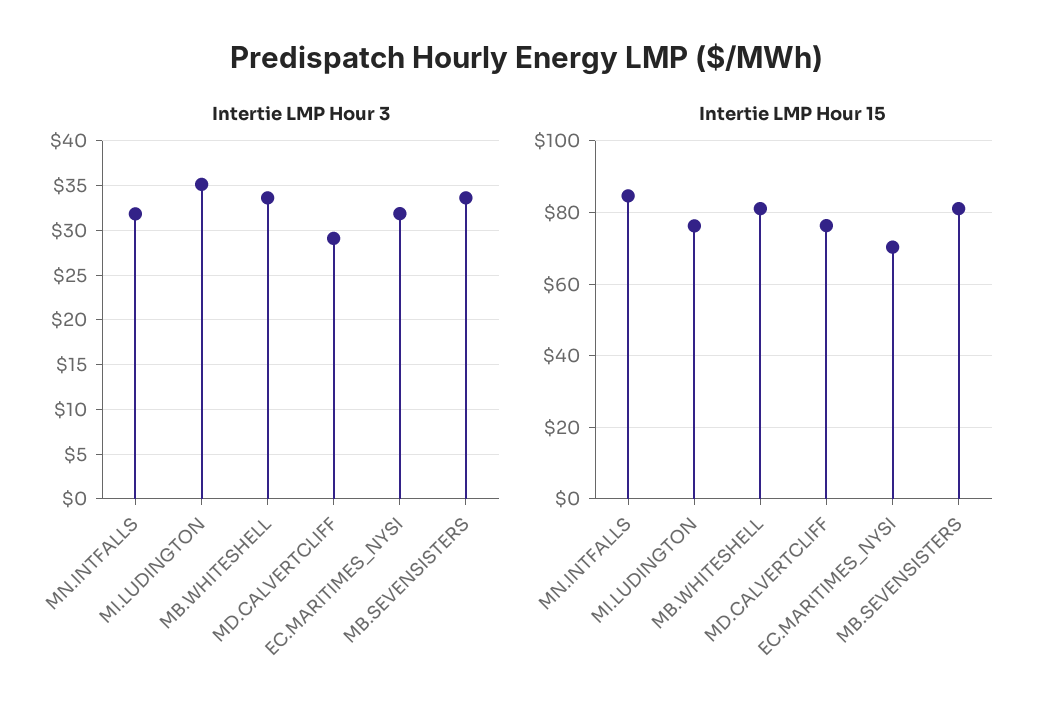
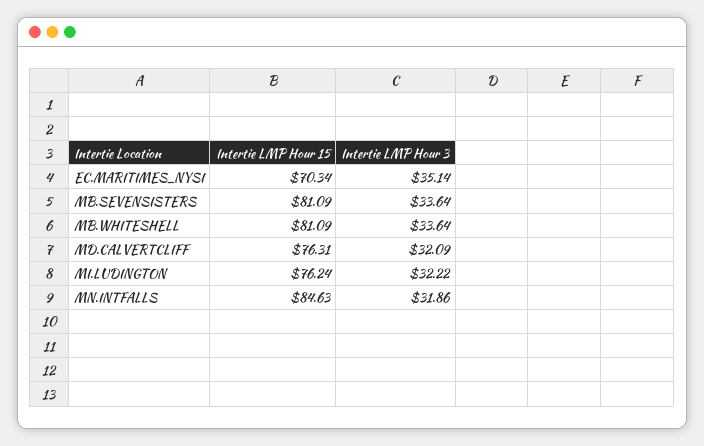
Intertie LMP Hour 3, MI.LUDINGTON: 35 -> 32.22
Intertie LMP Hour 3, MD.CALVERTCLIFF: 29 -> 32.09
Intertie LMP Hour 3, EC.MARITIMES_NYSI: 32 -> 35.14

